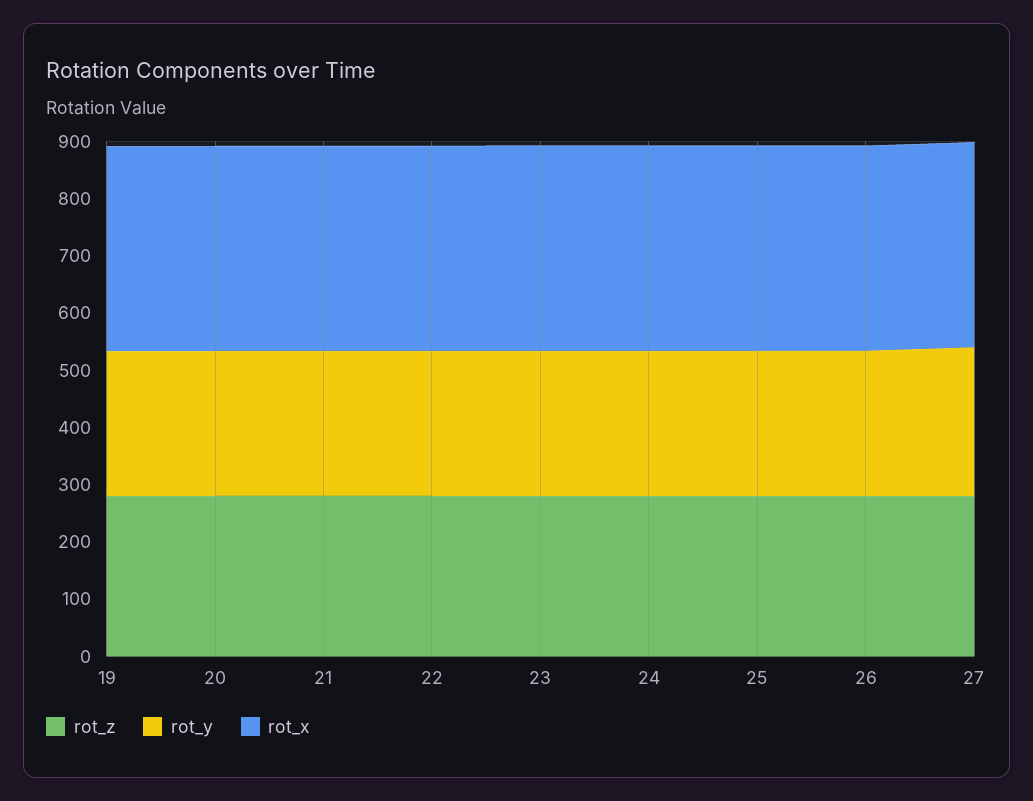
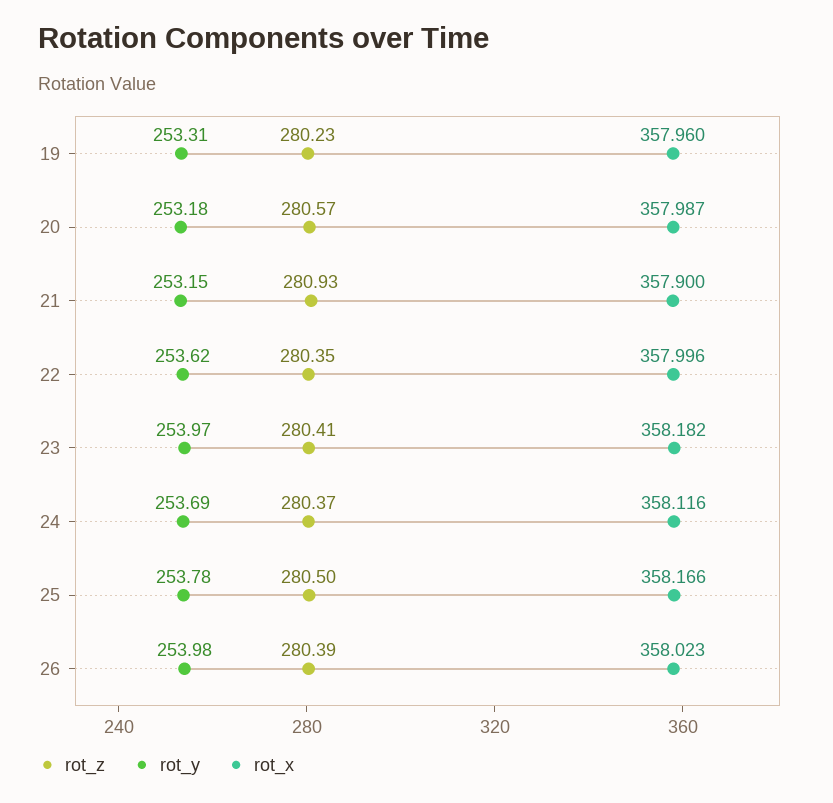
rot_z, 27: 280 -> none
rot_y, 27: 260 -> none
rot_x, 27: 360 -> none

